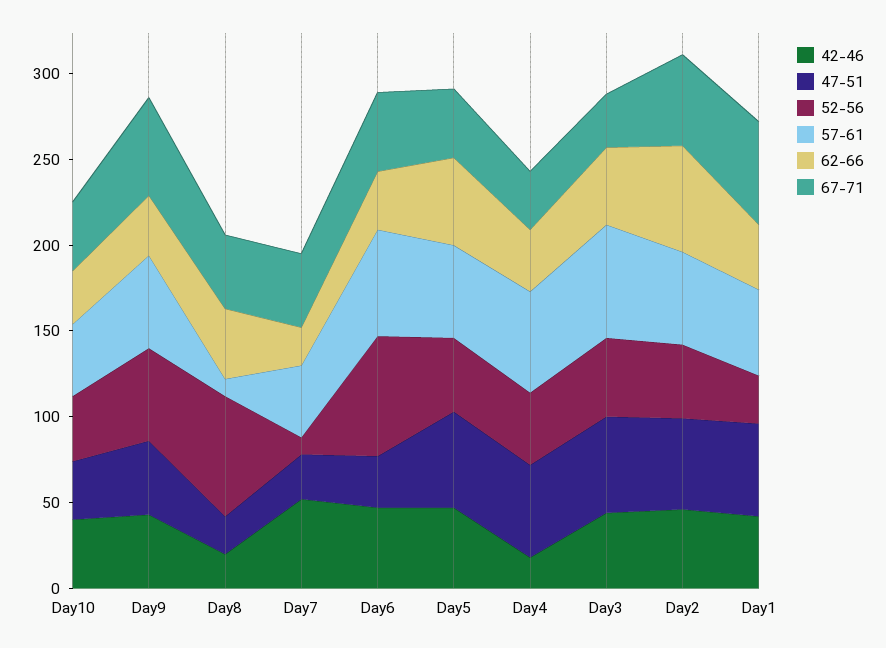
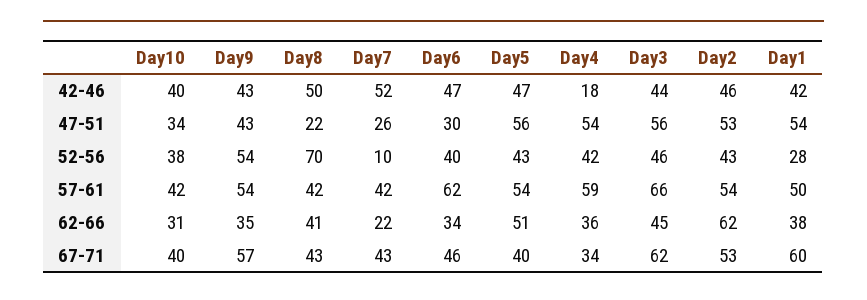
42-46, Day8: 20 -> 50
57-61, Day8: 10 -> 42
52-56, Day6: 70 -> 40
67-71, Day3: 30 -> 62

